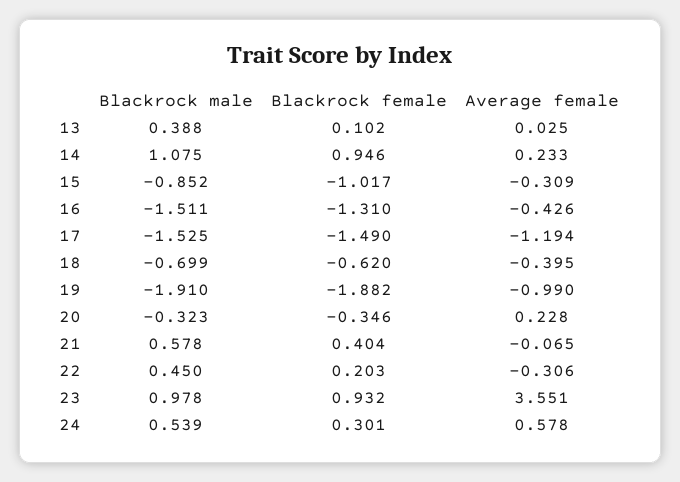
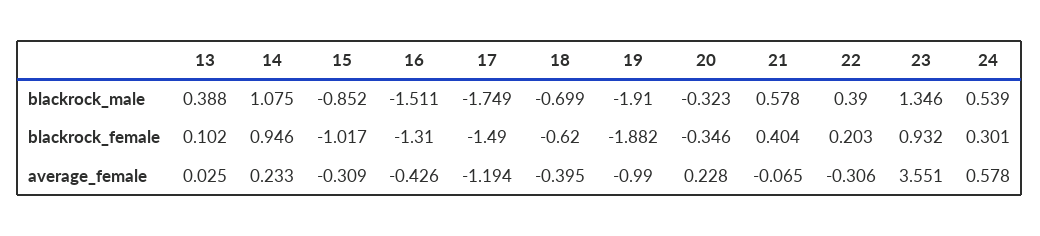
Blackrock male, 17: -1.525 -> -1.749
Blackrock male, 22: 0.45 -> 0.39
Blackrock male, 23: 0.978 -> 1.346

